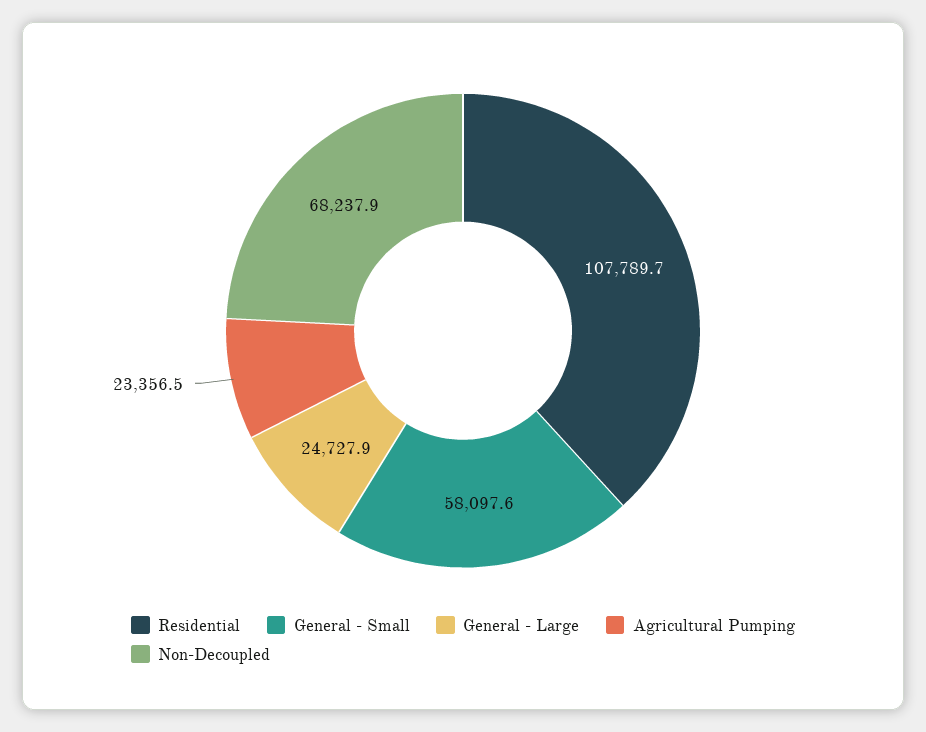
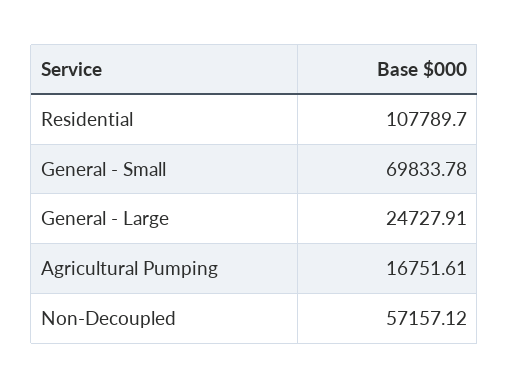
General - Small: 58097.6 -> 69833.78
Agricultural Pumping: 23356.5 -> 16751.61
Non-Decoupled: 68237.9 -> 57157.12

